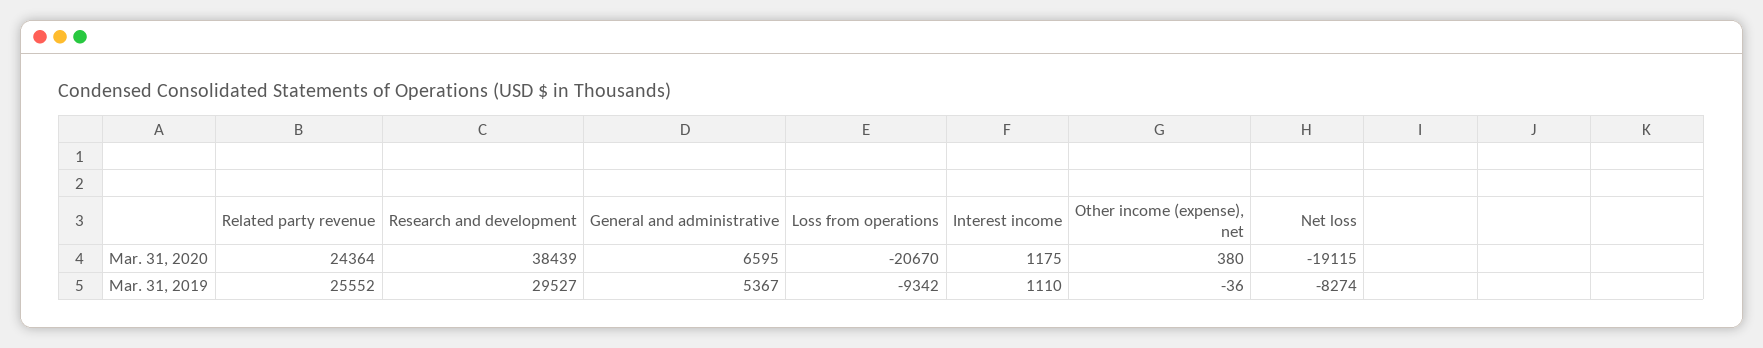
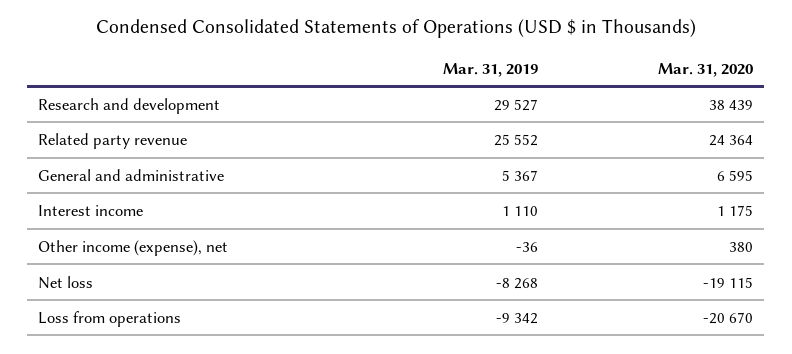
Net loss, Mar. 31, 2019: -8274 -> -8268

